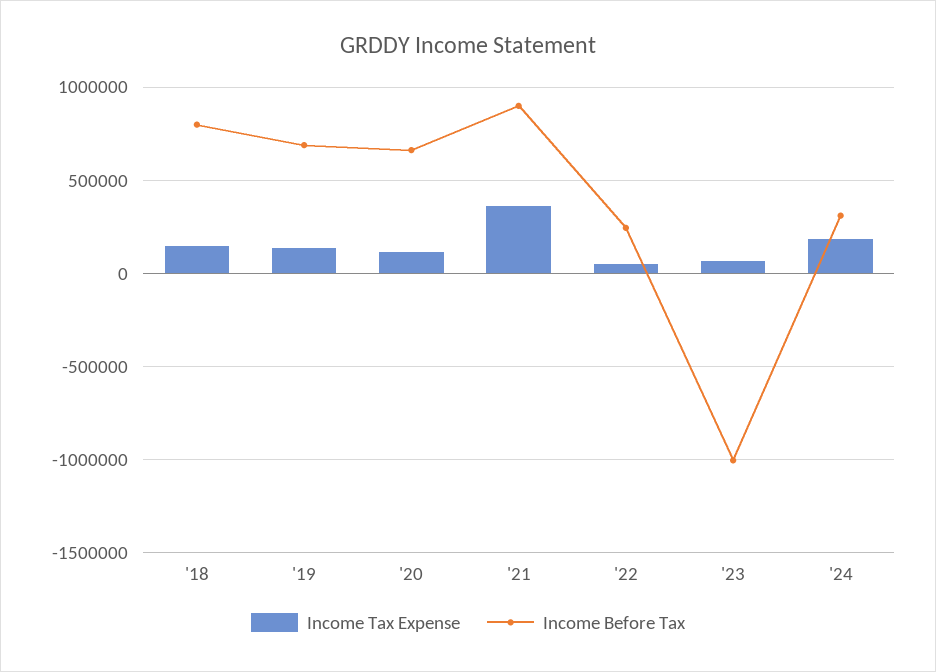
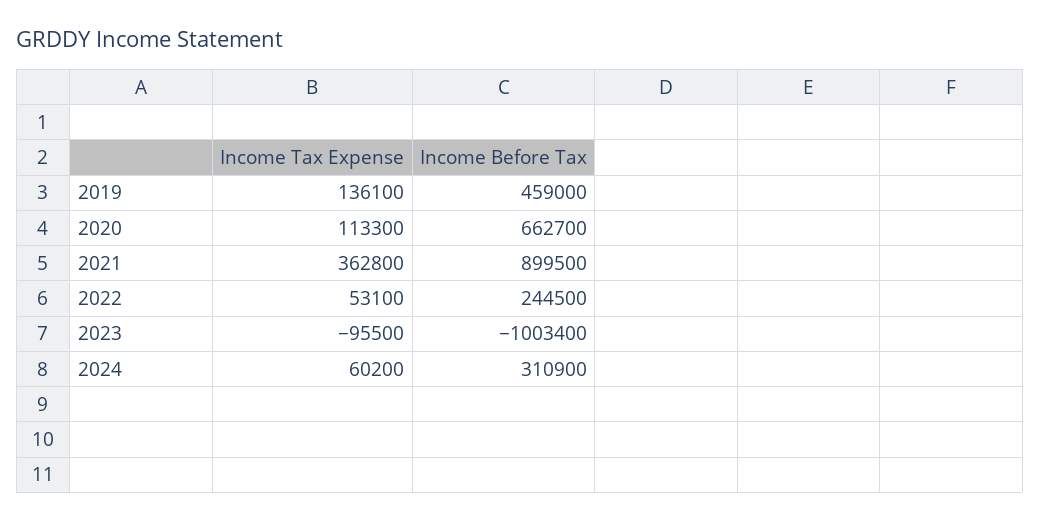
Income Tax Expense, '18: 150000 -> none
Income Before Tax, '18: 800000 -> none
Income Before Tax, '19: 700000 -> 459000
Income Tax Expense, '23: 50000 -> -95500
Income Tax Expense, '24: 200000 -> 60200

